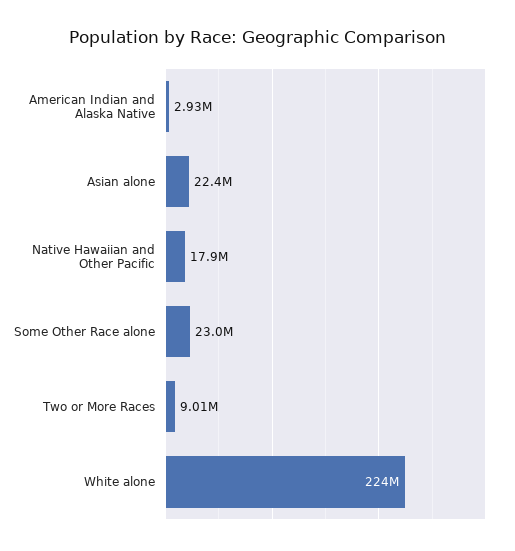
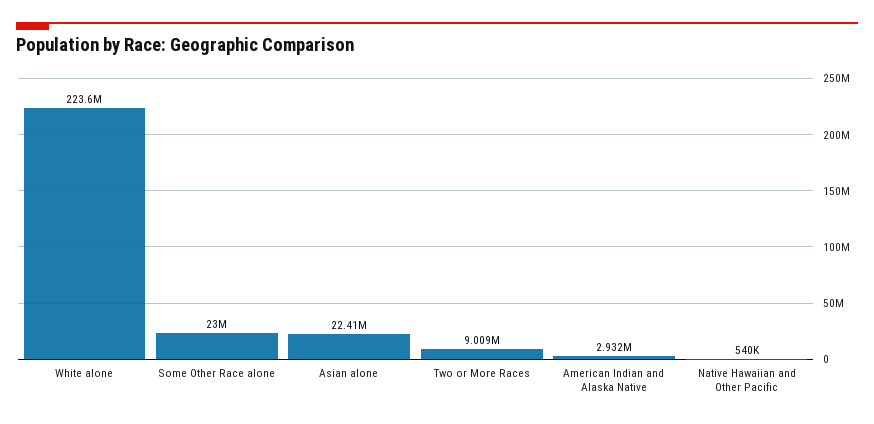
Native Hawaiian and Other Pacific: 17900000 -> 540000

